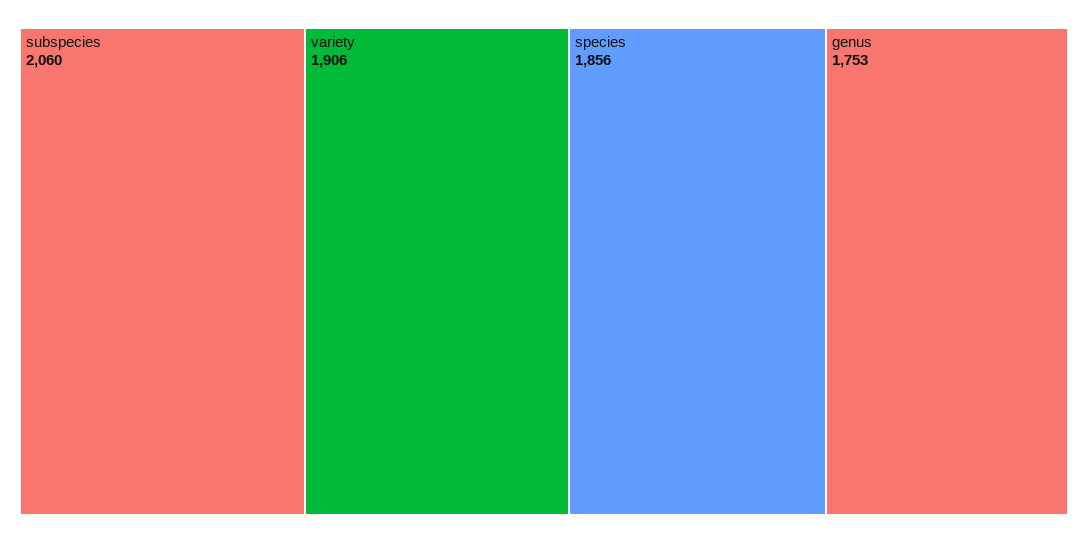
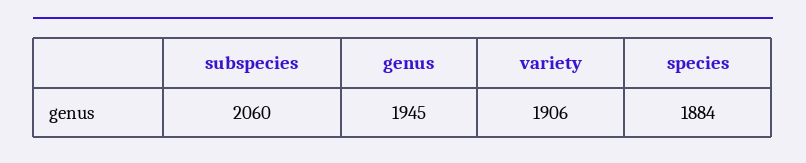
species: 1856 -> 1884
genus: 1753 -> 1945

